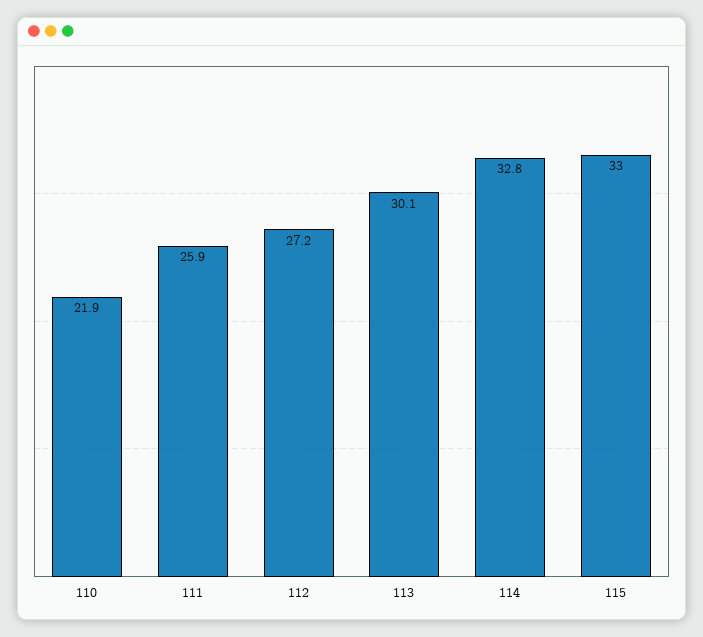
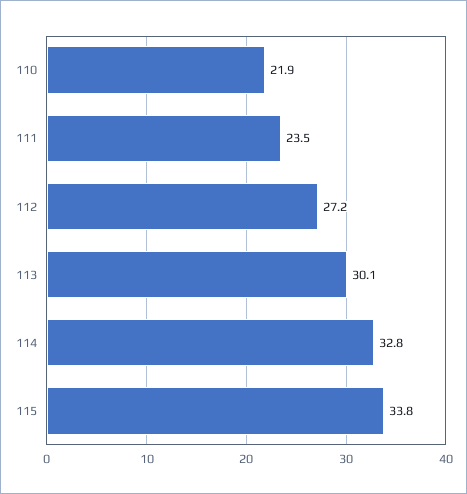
111: 25.9 -> 23.5
115: 33 -> 33.8

